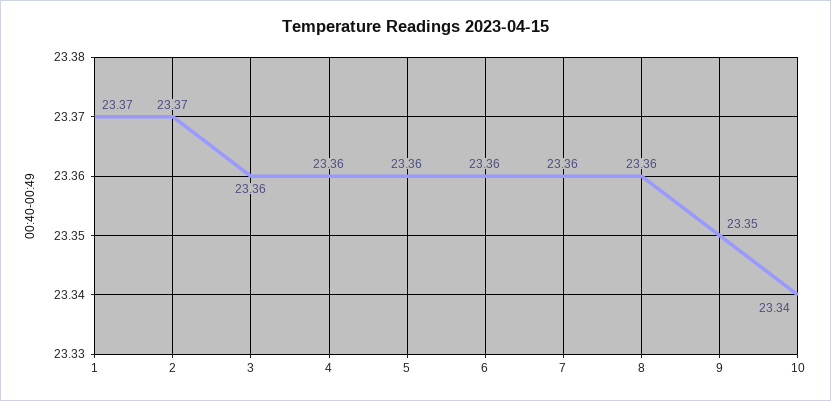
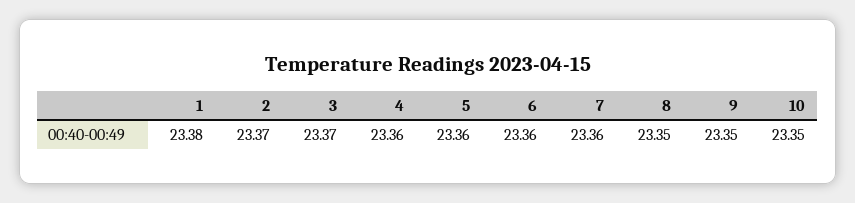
1: 23.37 -> 23.38
3: 23.36 -> 23.37
8: 23.36 -> 23.35
10: 23.34 -> 23.35

